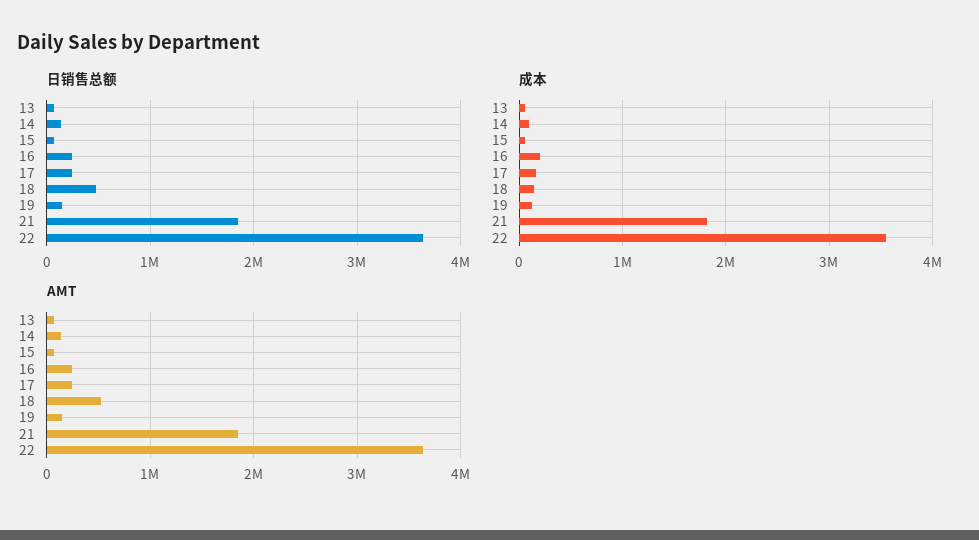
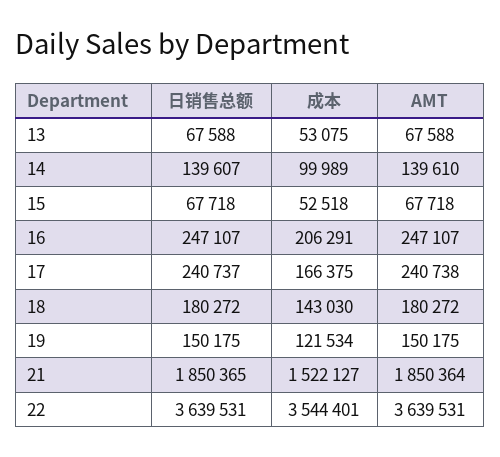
日销售总额, 18: 500000 -> 180272
成本, 21: 1800000 -> 1522127
AMT, 18: 500000 -> 180272

